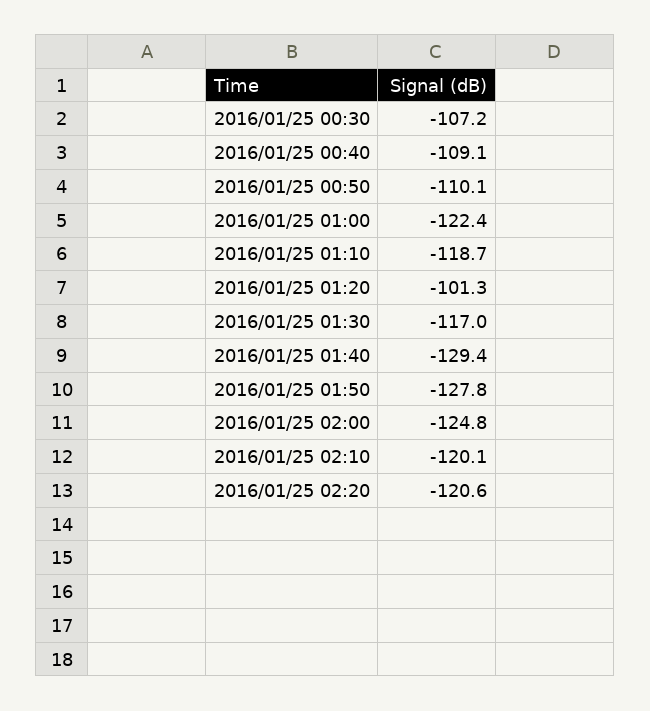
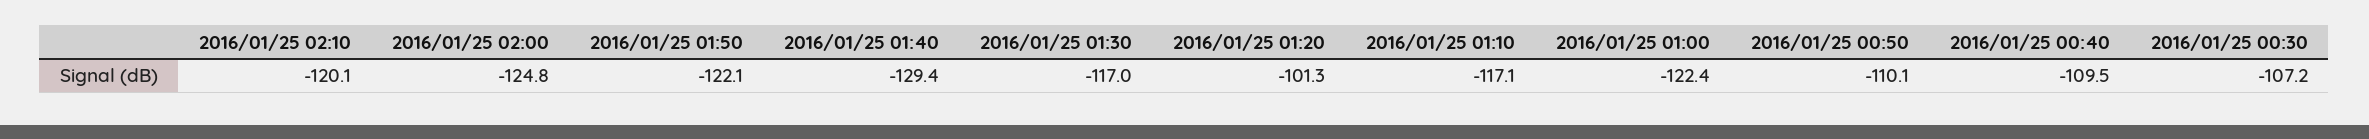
2016/01/25 00:40: -109.1 -> -109.5
2016/01/25 01:10: -118.7 -> -117.1
2016/01/25 01:50: -127.8 -> -122.1
2016/01/25 02:20: -120.6 -> none

